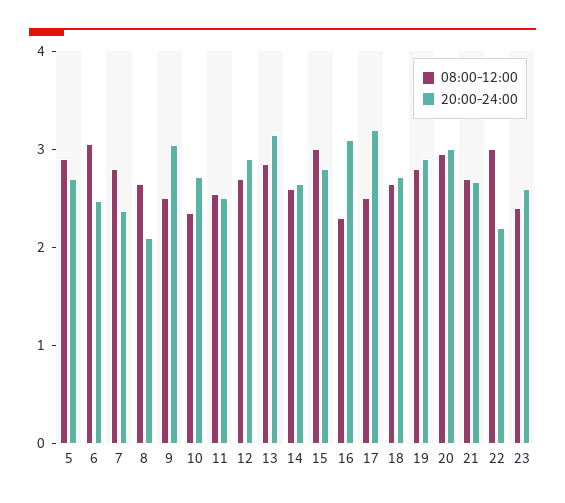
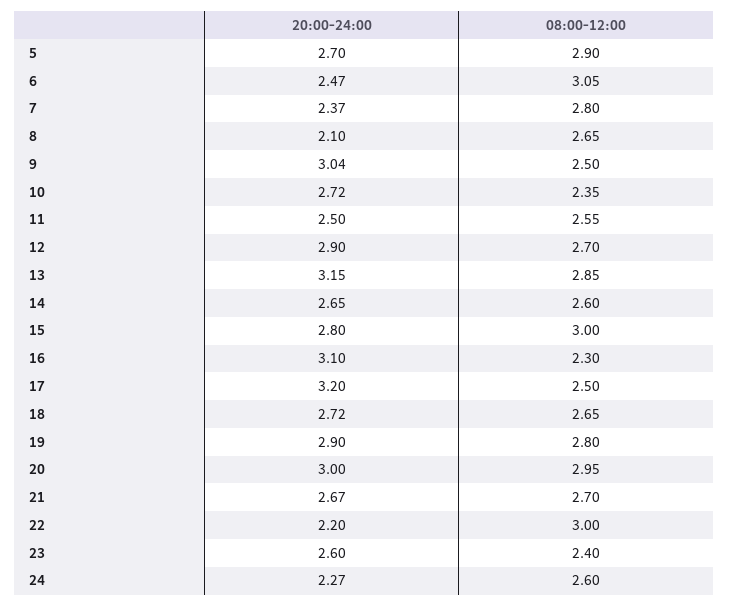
20:00-24:00, 24: none -> 2.27
08:00-12:00, 24: none -> 2.6

